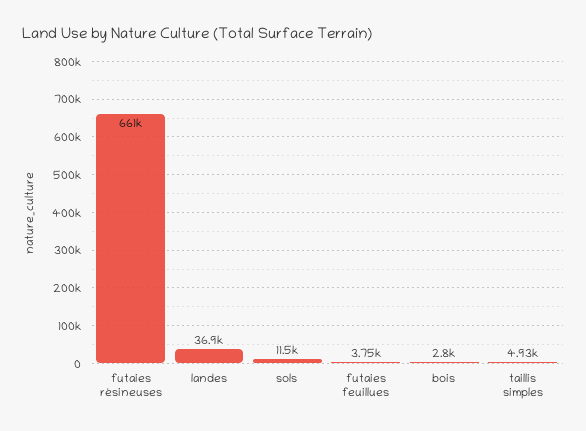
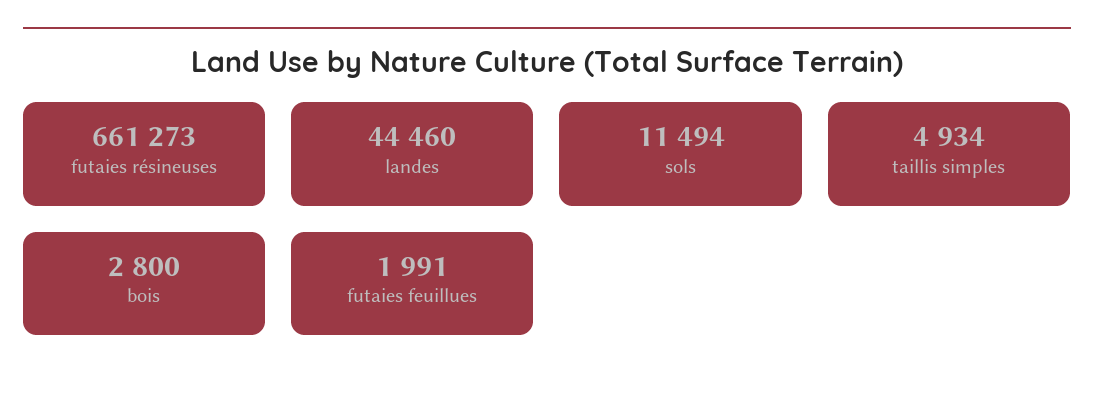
landes: 36900 -> 44460
futaies feuillues: 3750 -> 1991

